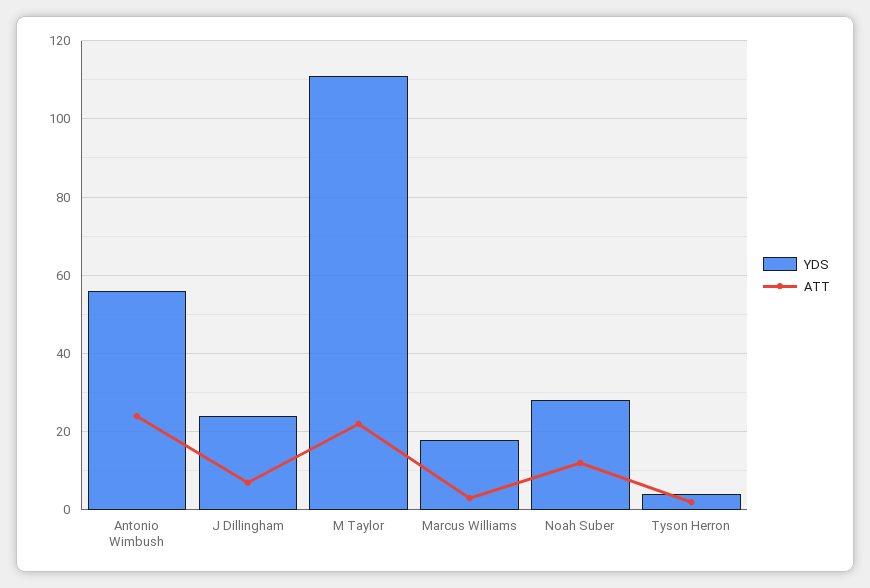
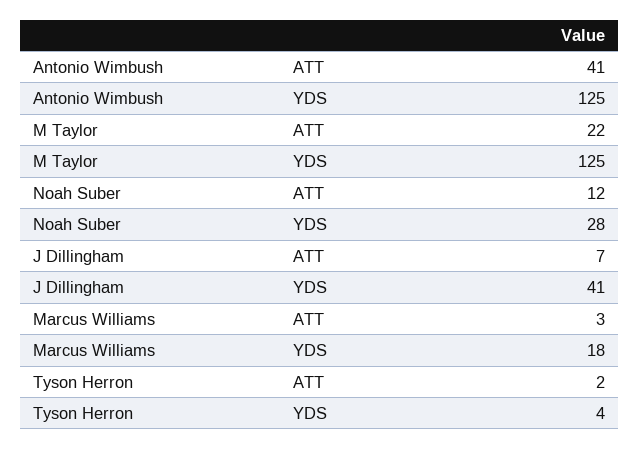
YDS, Antonio Wimbush: 55 -> 125
ATT, Antonio Wimbush: 25 -> 41
YDS, J Dillingham: 25 -> 41
YDS, M Taylor: 110 -> 125

